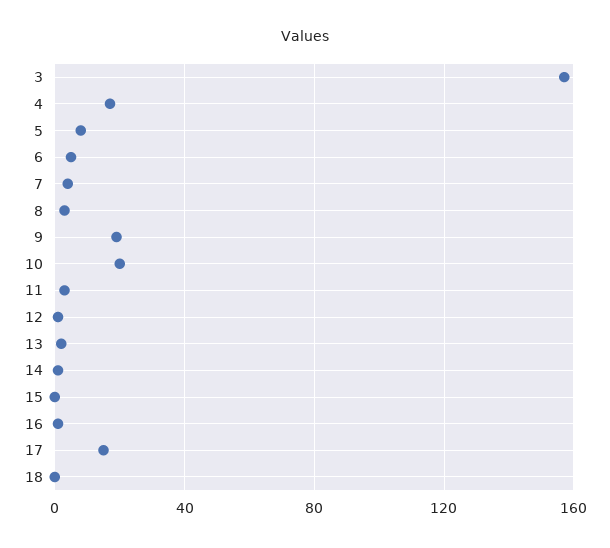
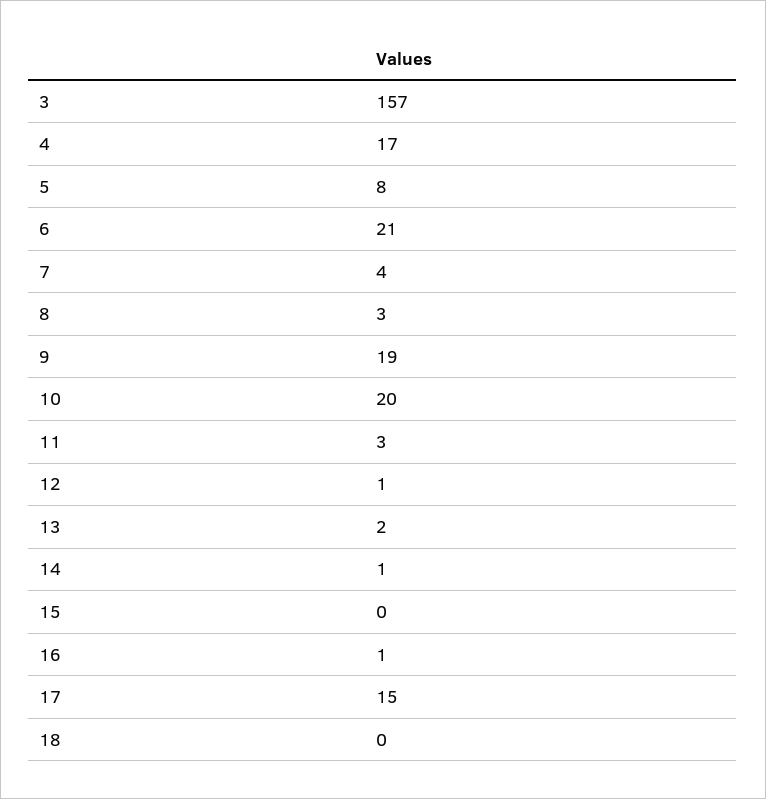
6: 5 -> 21

